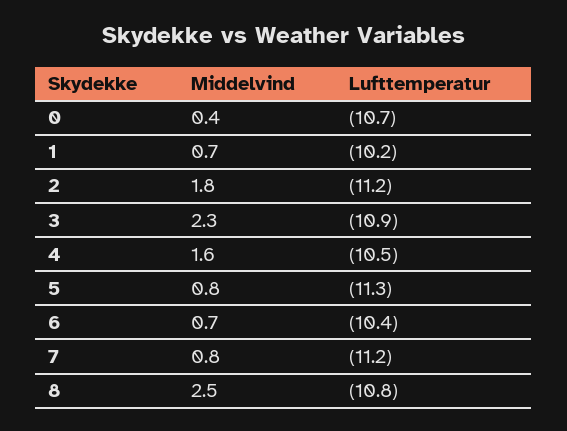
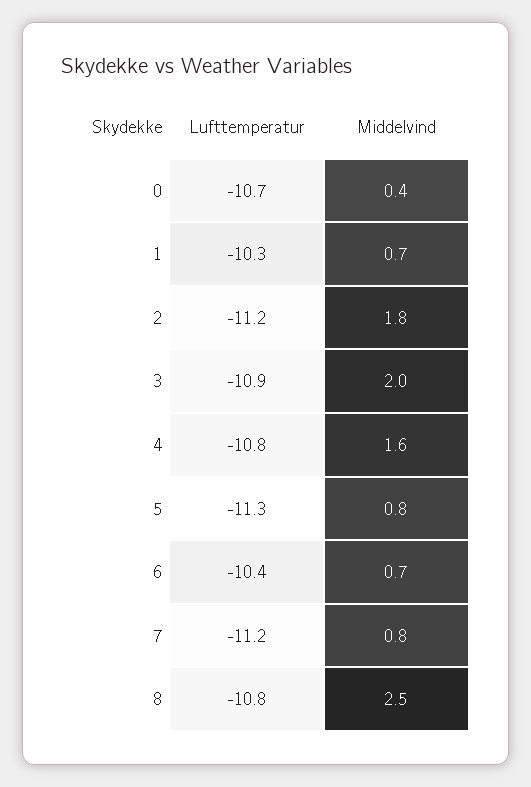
Lufttemperatur, 1: -10.2 -> -10.3
Middelvind, 3: 2.3 -> 2
Lufttemperatur, 4: -10.5 -> -10.8

